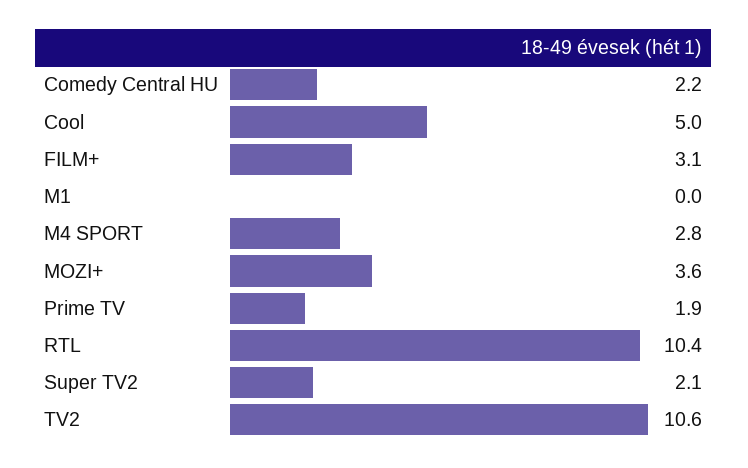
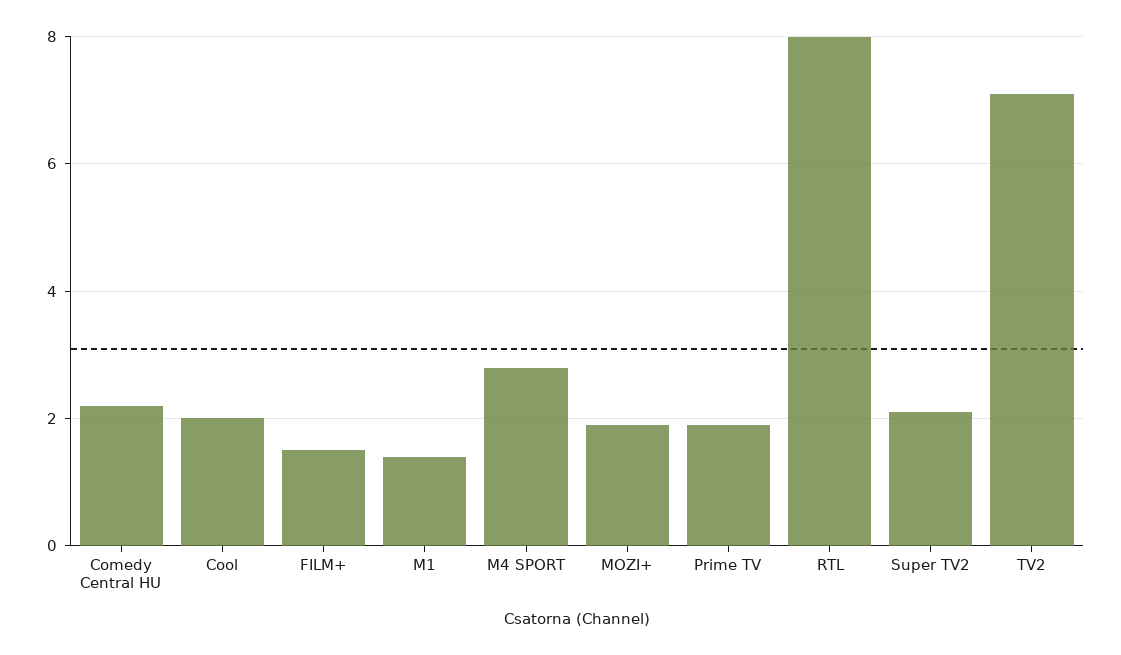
Cool: 5 -> 2
FILM+: 3.1 -> 1.5
M1: 0 -> 1.5
MOZI+: 3.6 -> 2
RTL: 10.4 -> 8
TV2: 10.6 -> 7

